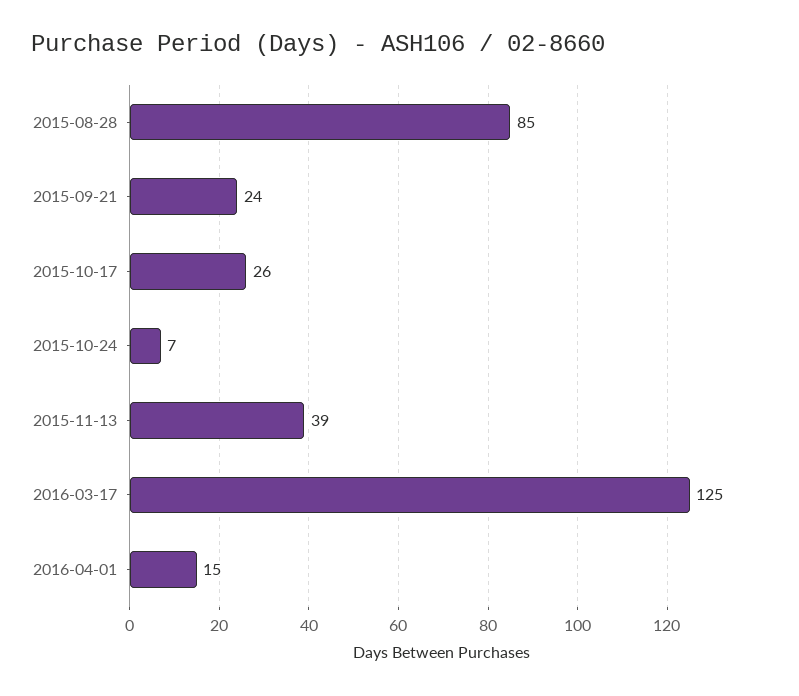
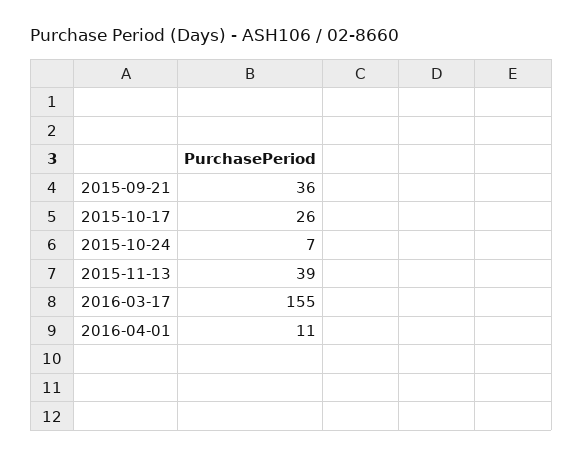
2015-08-28: 85 -> none
2015-09-21: 24 -> 36
2016-03-17: 125 -> 155
2016-04-01: 15 -> 11

